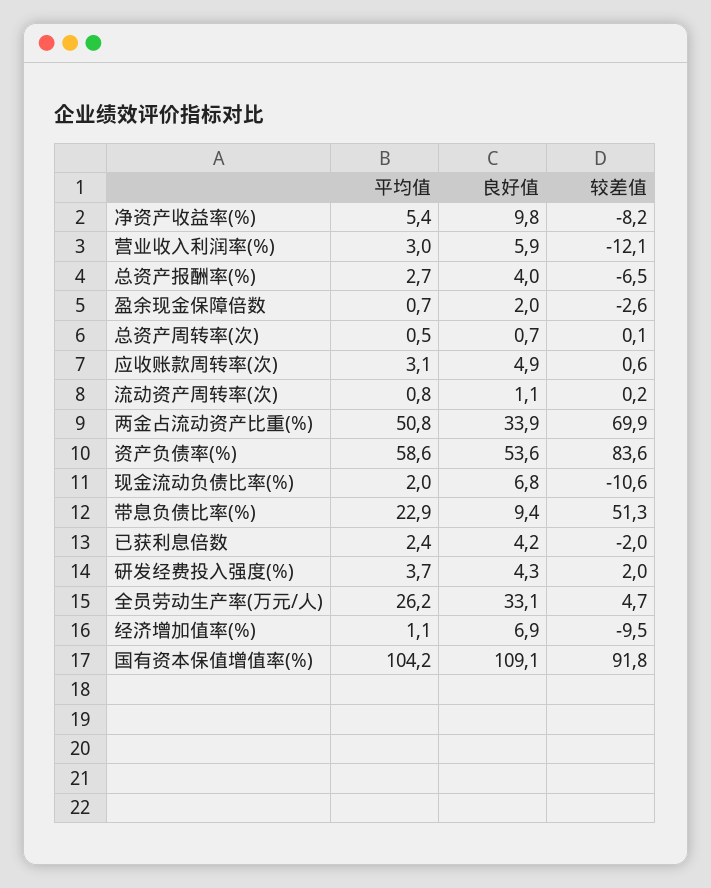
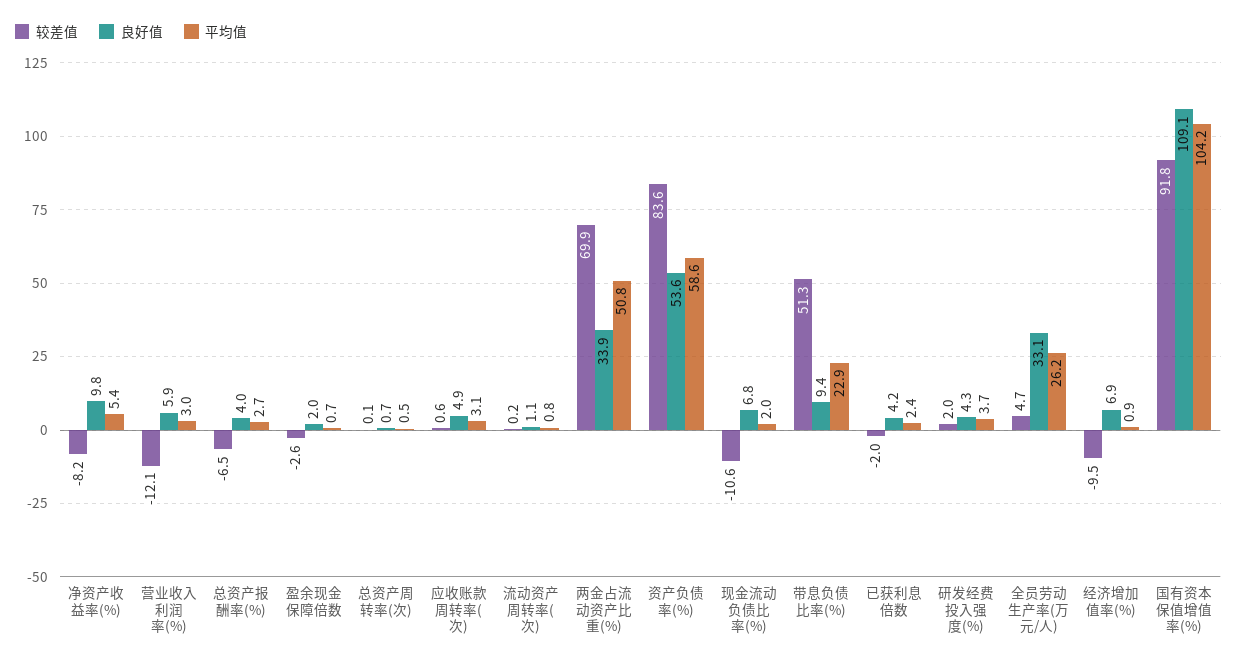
平均值, 经济增加值率(%): 1.1 -> 0.9

